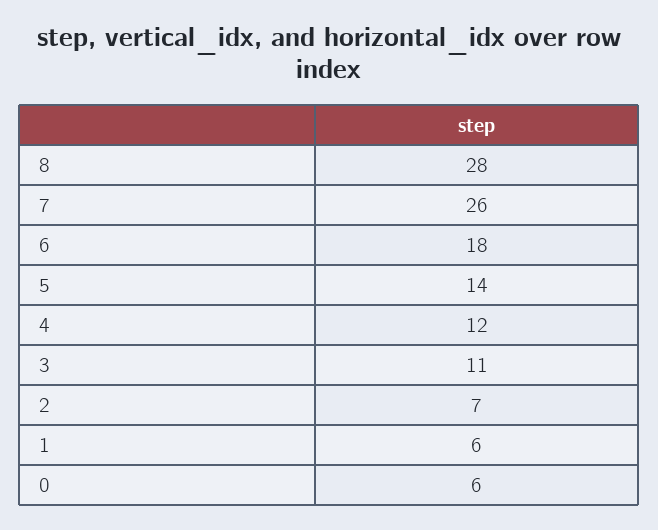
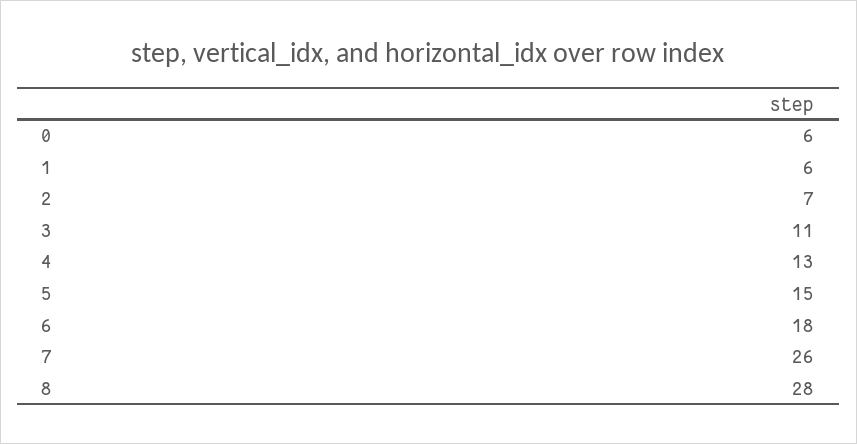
5: 14 -> 15
4: 12 -> 13

